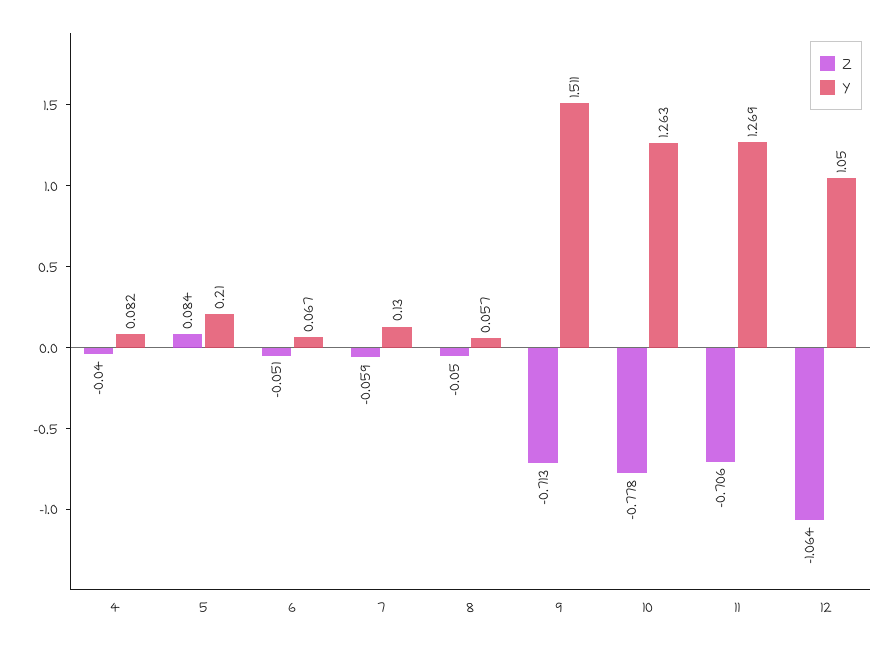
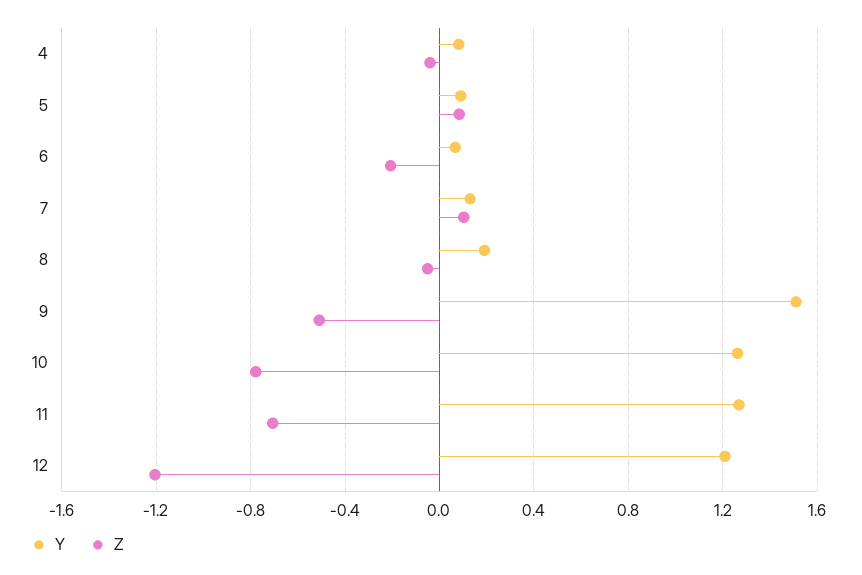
Y, 5: 0.21 -> 0.1
Z, 6: -0.051 -> -0.2
Z, 7: -0.059 -> 0.1
Y, 8: 0.057 -> 0.2
Z, 9: -0.713 -> -0.5
Z, 12: -1.064 -> -1.2
Y, 12: 1.05 -> 1.2

